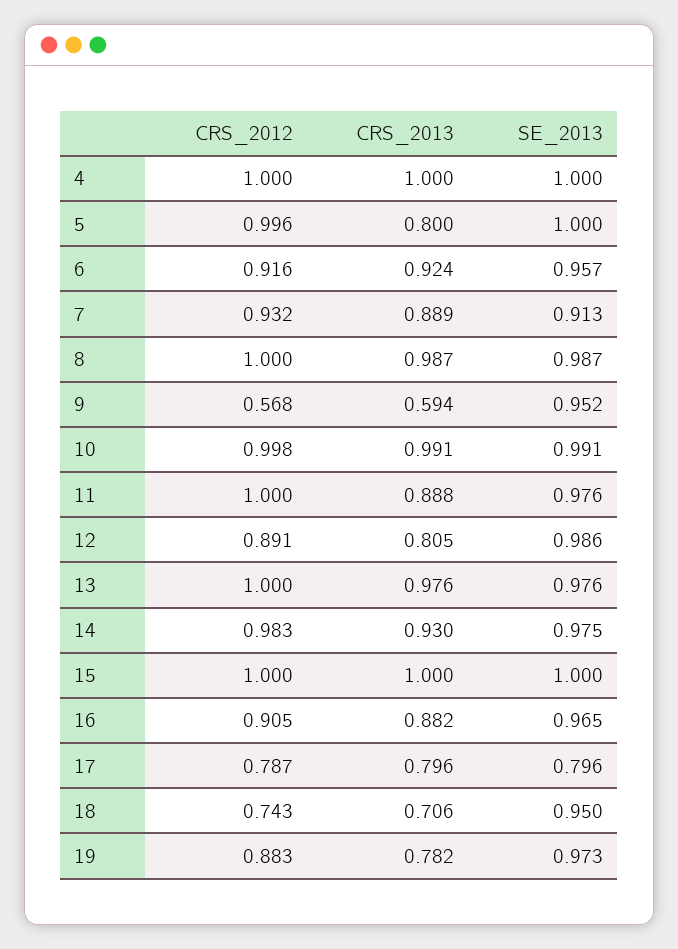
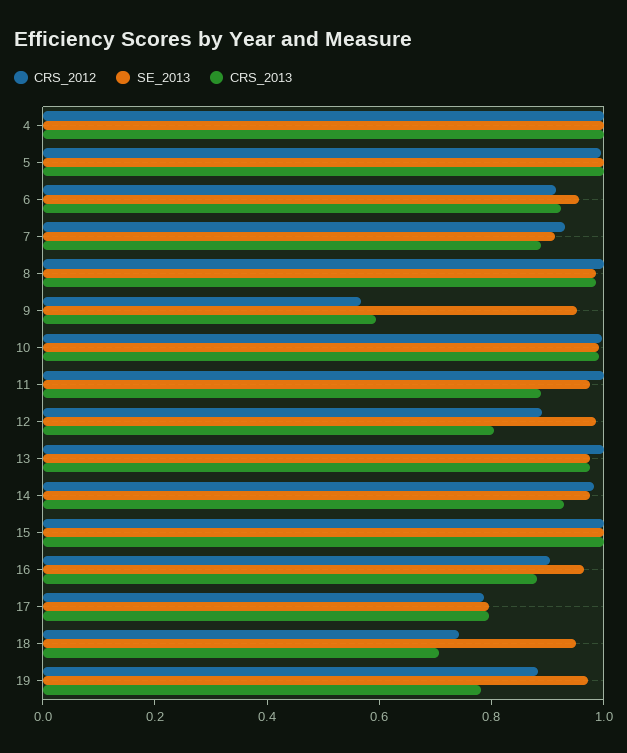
CRS_2013, 5: 0.8 -> 1

